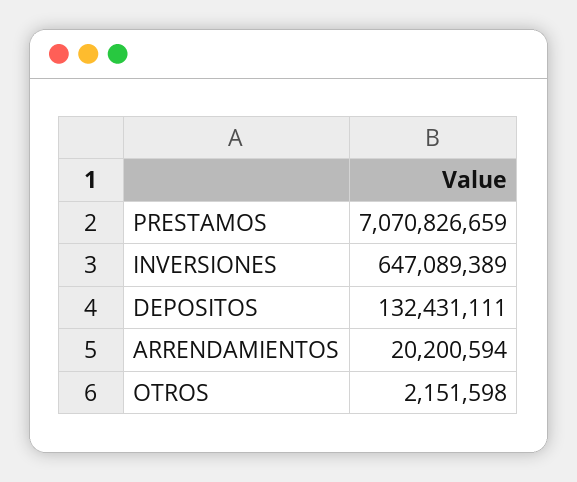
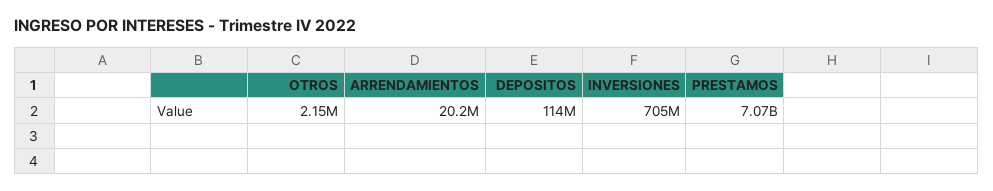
INVERSIONES: 647089389 -> 705000000
DEPOSITOS: 132431111 -> 114000000

